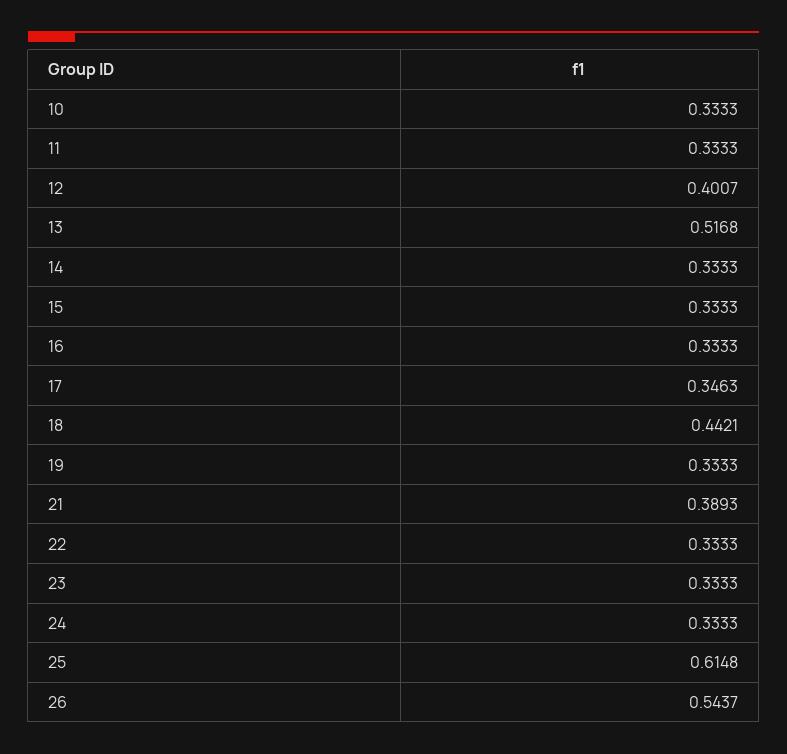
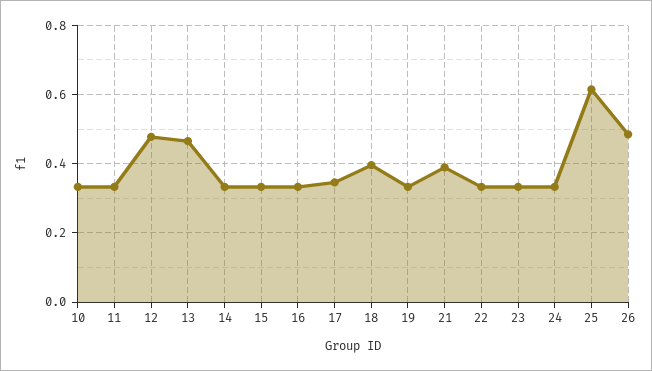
12: 0.4007 -> 0.48
13: 0.5168 -> 0.46
18: 0.4421 -> 0.4
26: 0.5437 -> 0.48

